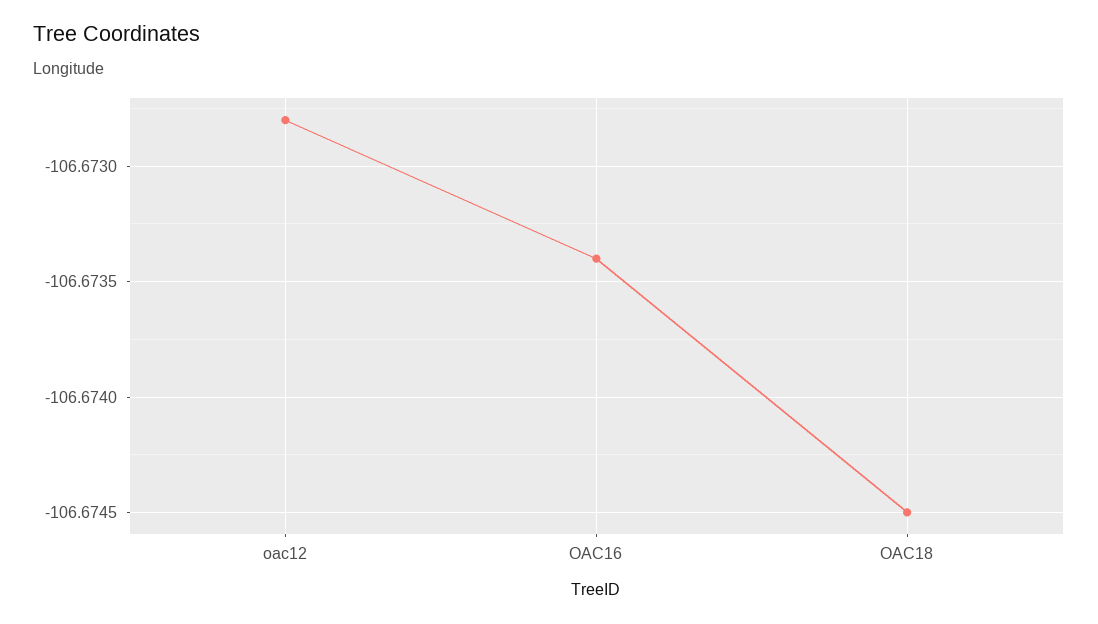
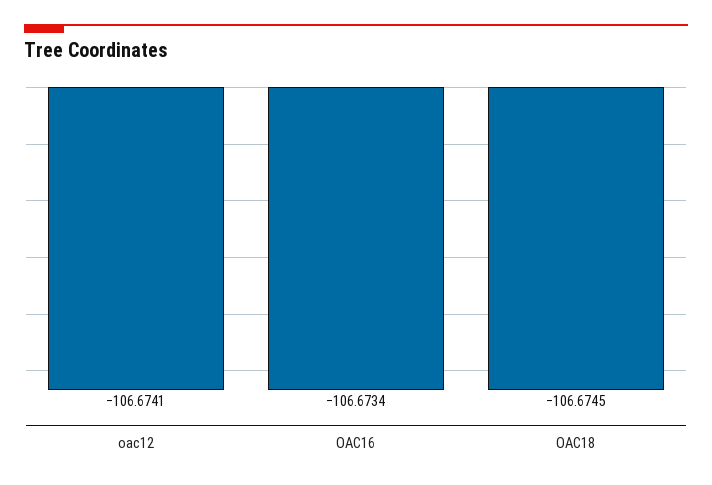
oac12: -106.6728 -> -106.6741

